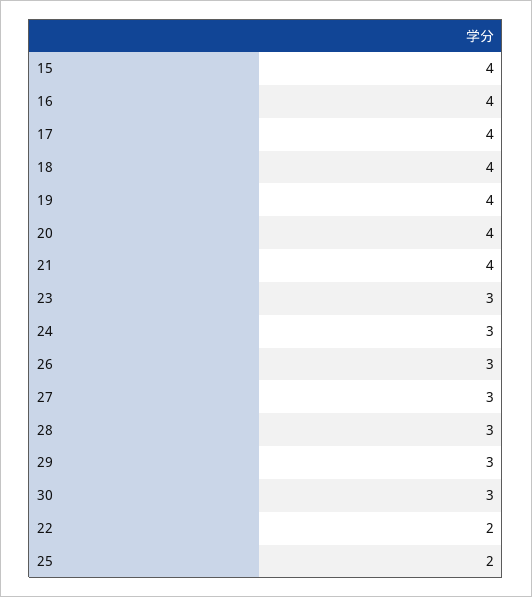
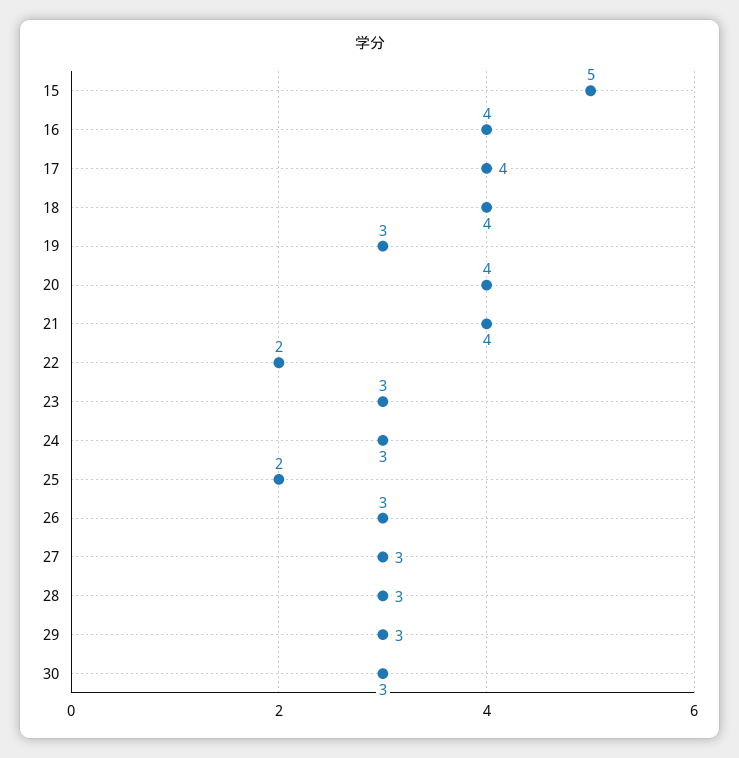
15: 4 -> 5
19: 4 -> 3

